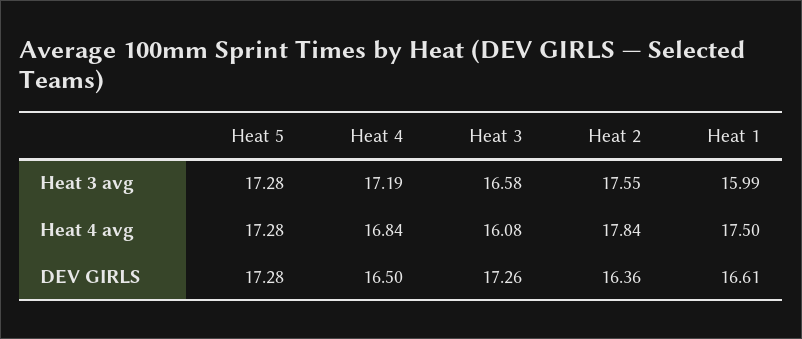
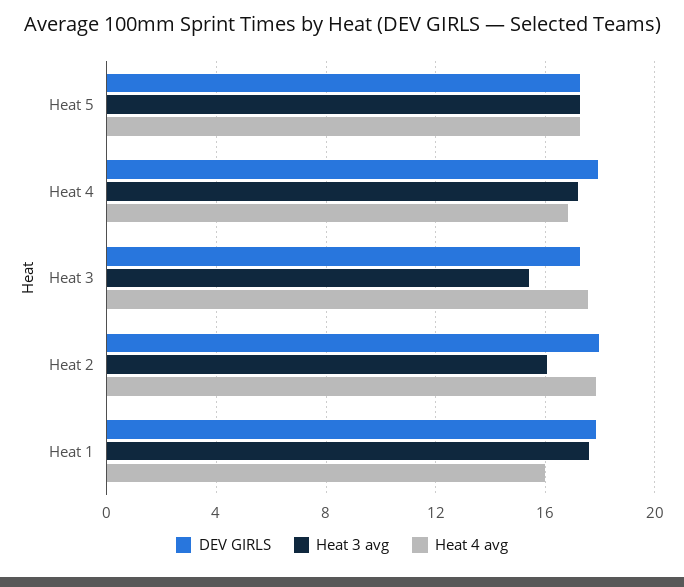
Heat 3 avg, Heat 3: 16.58 -> 15.5
Heat 3 avg, Heat 2: 17.55 -> 16
Heat 3 avg, Heat 1: 15.99 -> 17.5
Heat 4 avg, Heat 3: 16.08 -> 17.5
Heat 4 avg, Heat 1: 17.5 -> 16
DEV GIRLS, Heat 4: 16.5 -> 18
DEV GIRLS, Heat 2: 16.36 -> 18
DEV GIRLS, Heat 1: 16.61 -> 18

